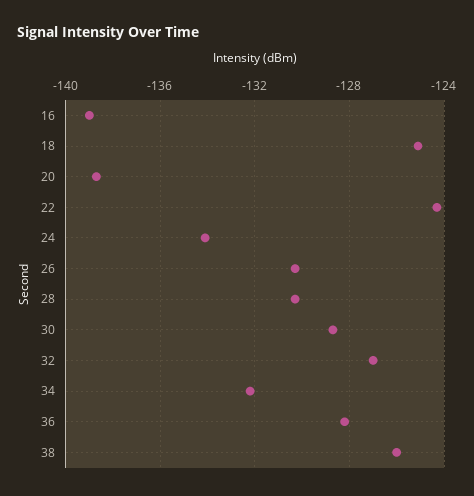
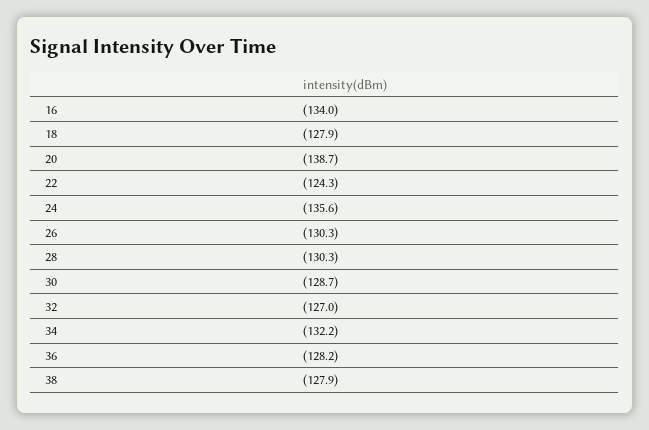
16: -139 -> -134
18: -125 -> -127.9
24: -134 -> -135.6
38: -126 -> -127.9

